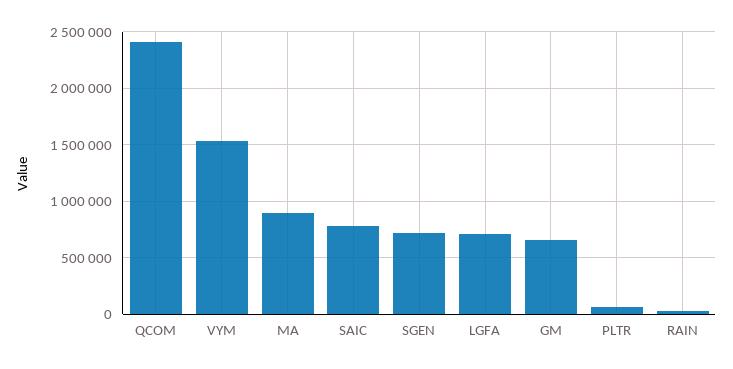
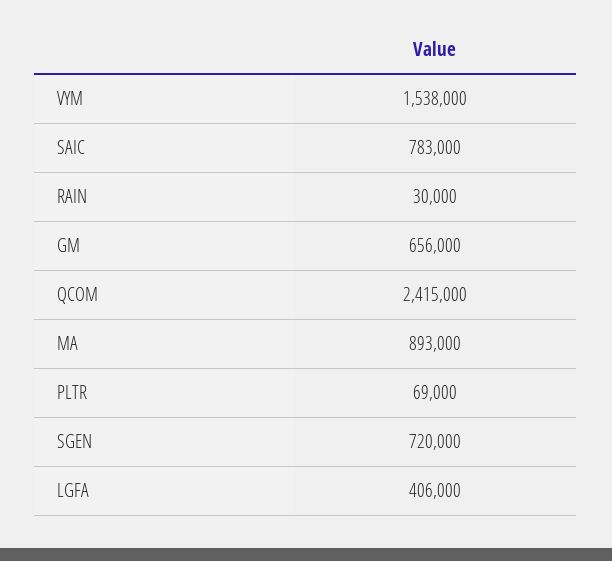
LGFA: 700000 -> 406000

